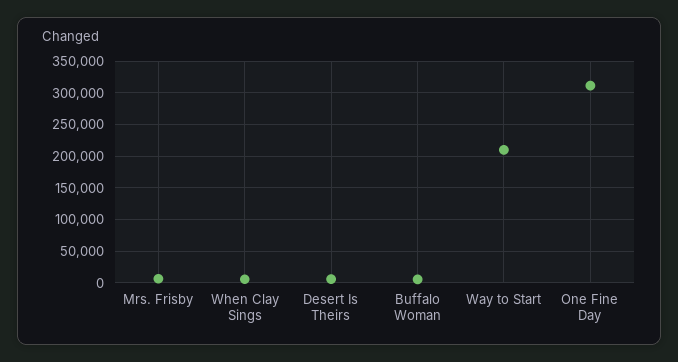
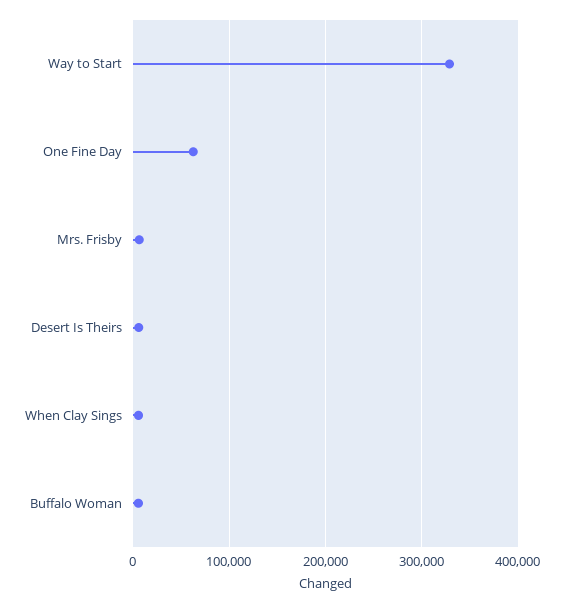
Way to Start: 210000 -> 330000
One Fine Day: 310000 -> 60000

